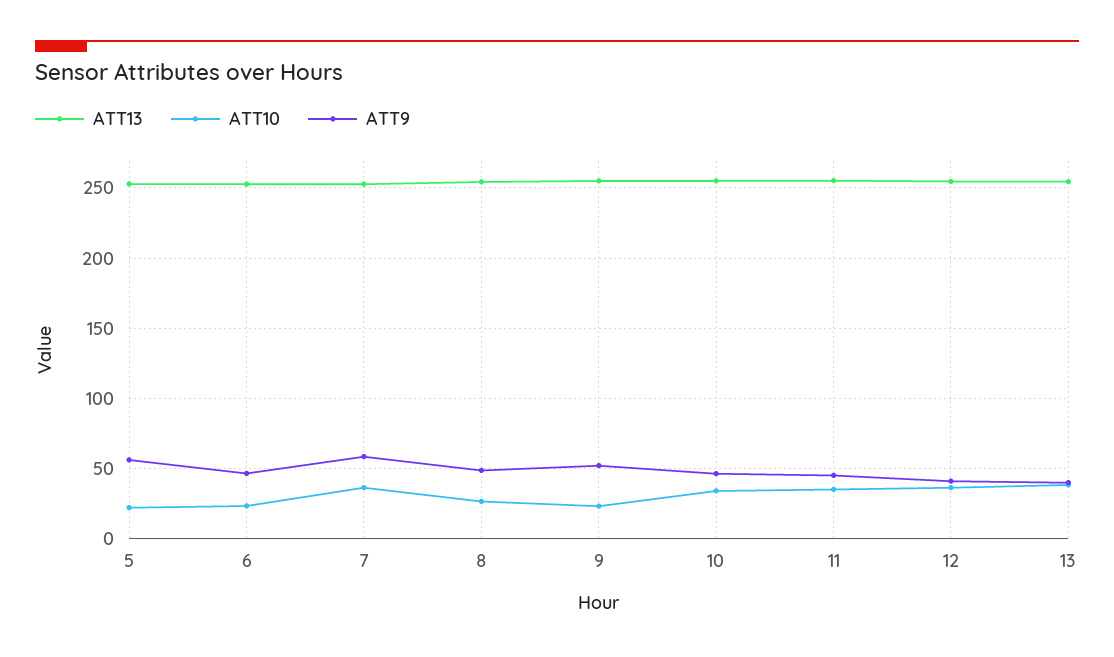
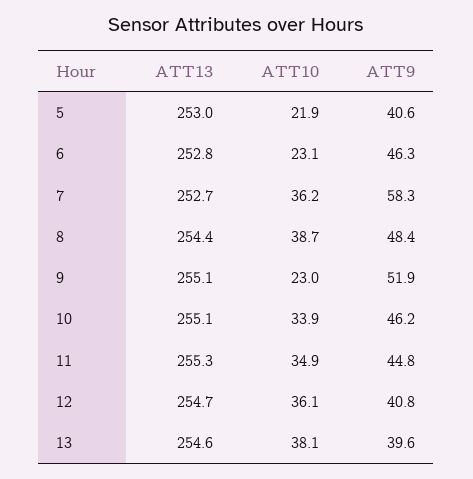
ATT9, 5: 55 -> 40.6
ATT10, 8: 25 -> 38.7

